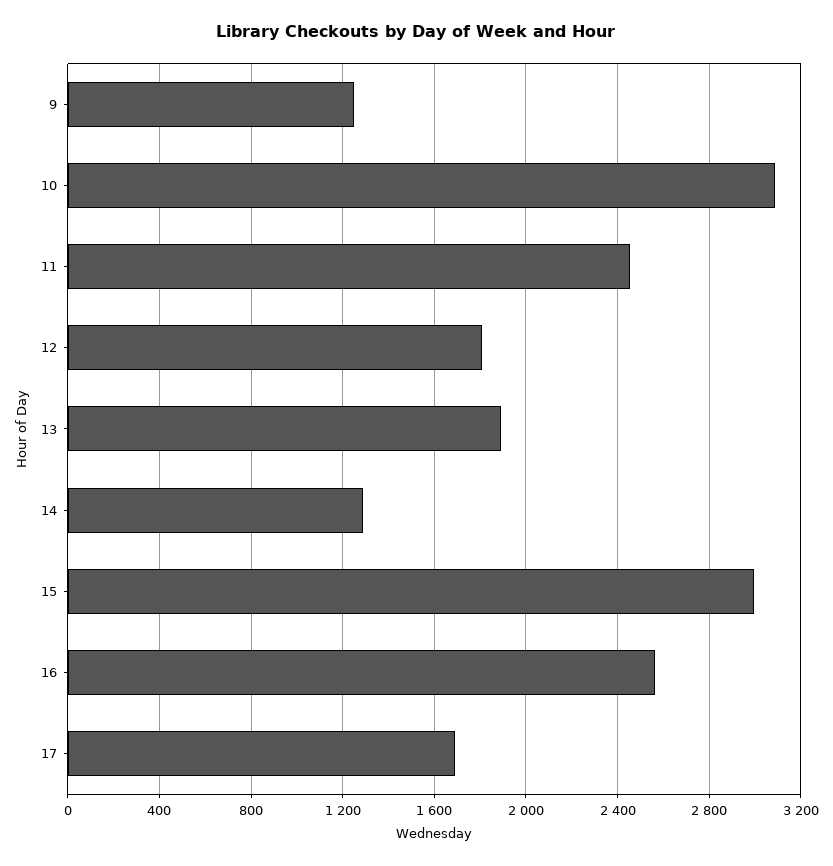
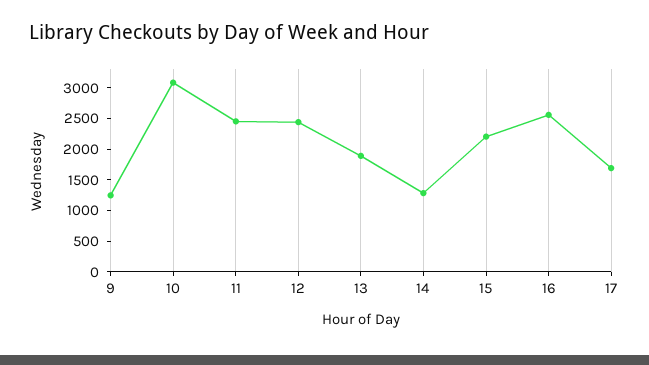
12: 1800 -> 2500
15: 3000 -> 2250

